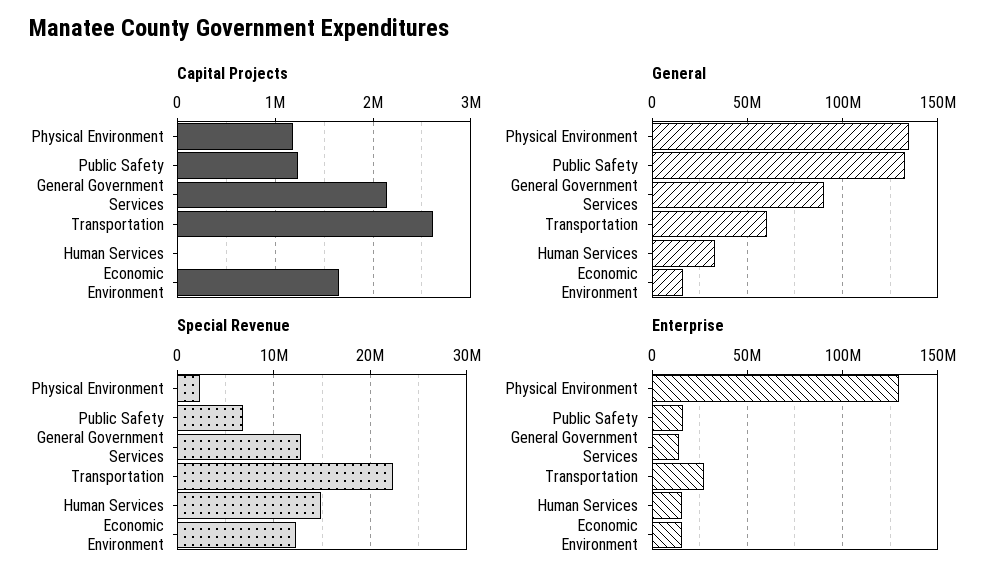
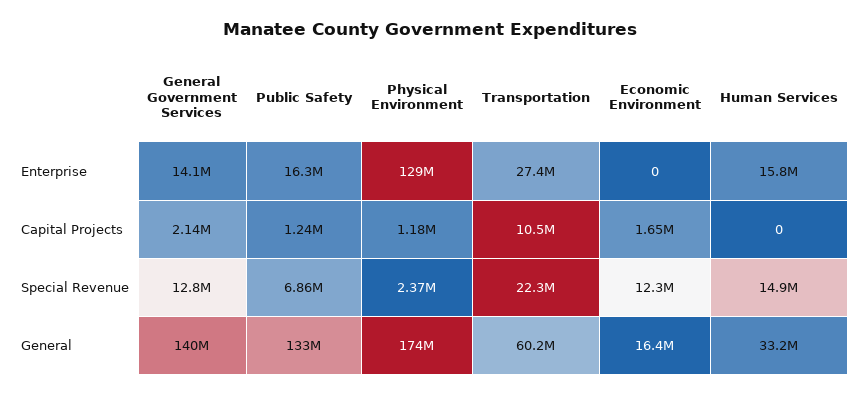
Capital Projects, Transportation: 2600000 -> 10500000
General, Physical Environment: 135000000 -> 174000000
General, General Government Services: 90000000 -> 140000000
Enterprise, Economic Environment: 15000000 -> 0

